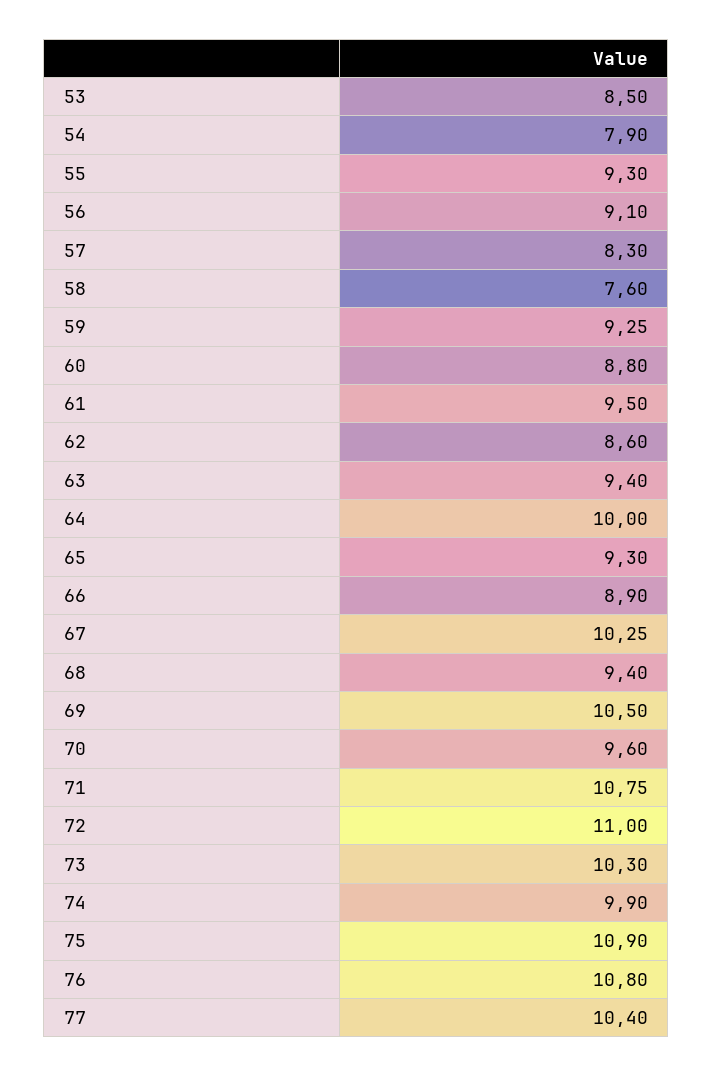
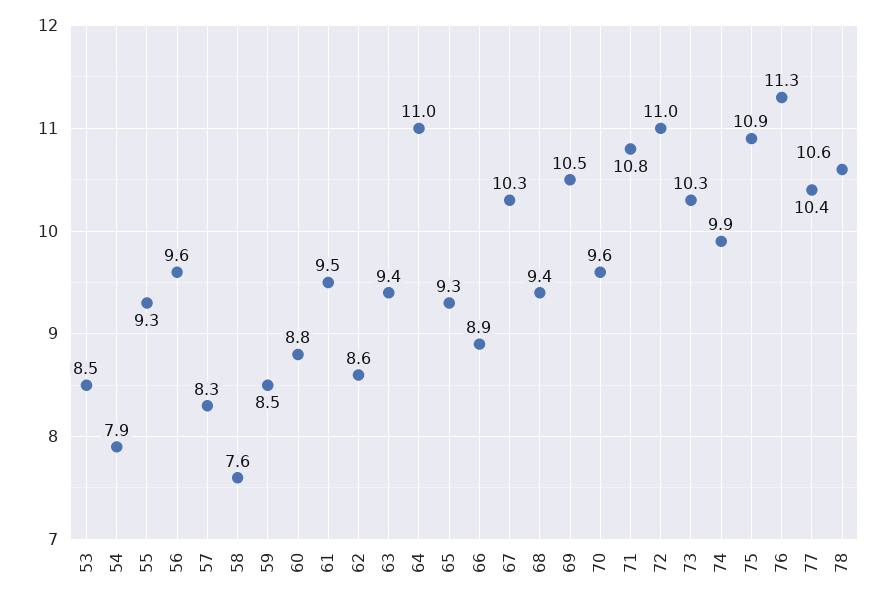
56: 9.1 -> 9.6
59: 9.25 -> 8.5
64: 10 -> 11
76: 10.8 -> 11.3
78: none -> 10.6

